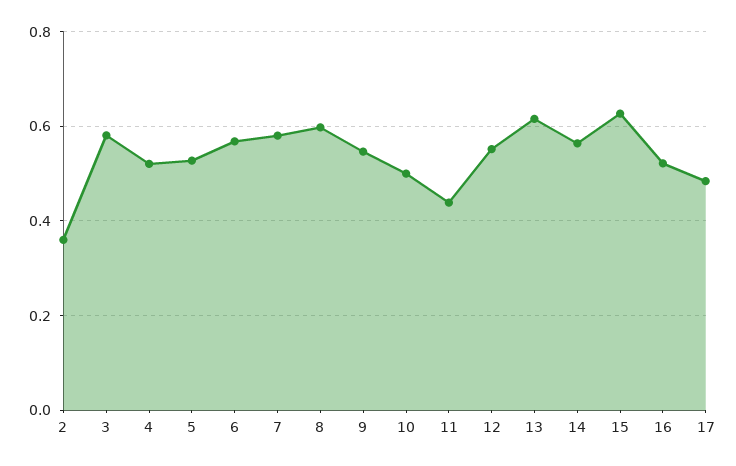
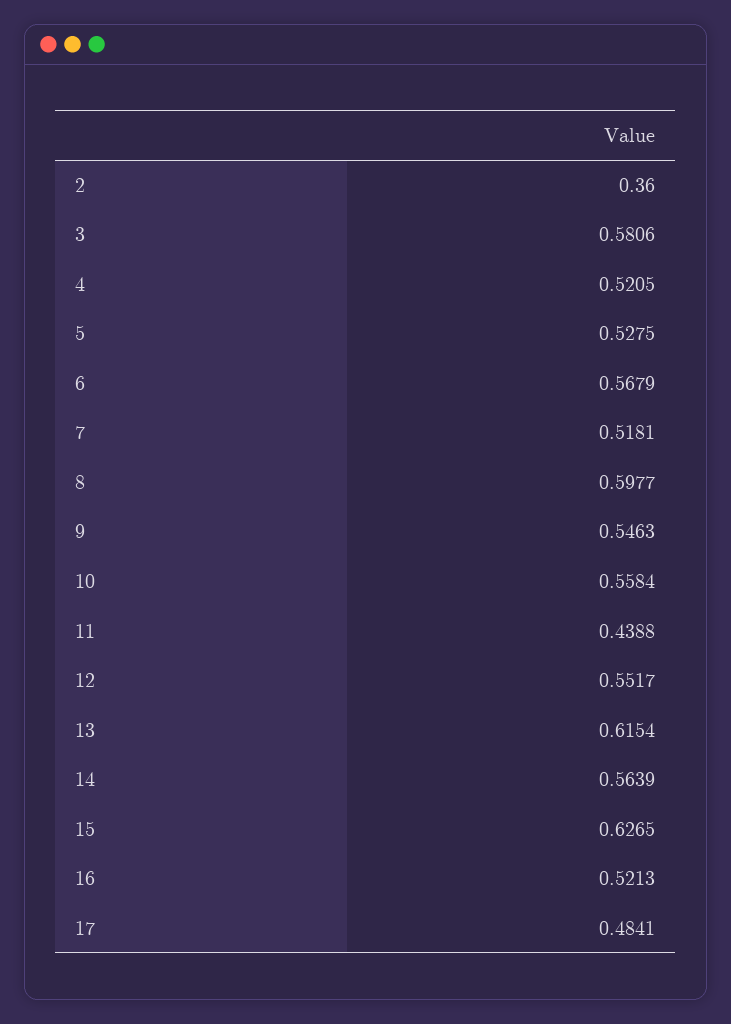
7: 0.58 -> 0.5181
10: 0.5 -> 0.5584

